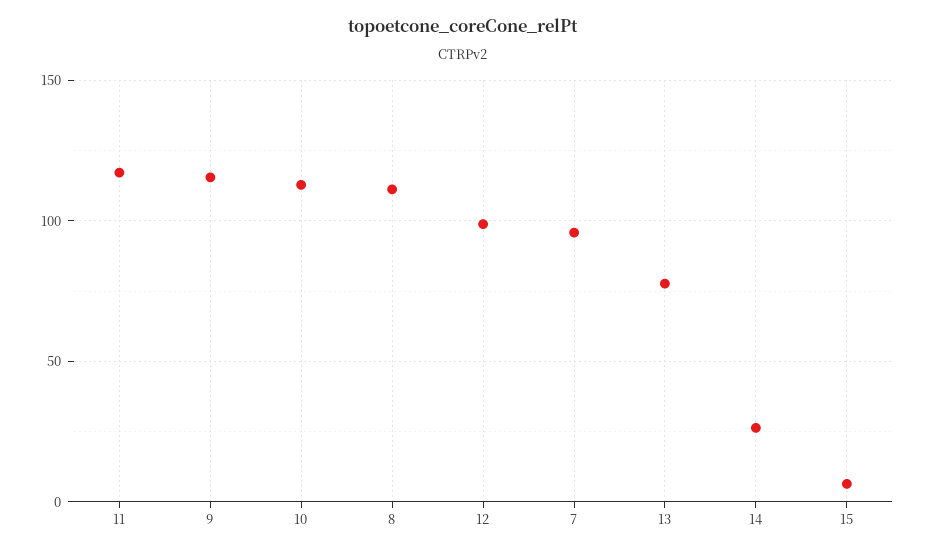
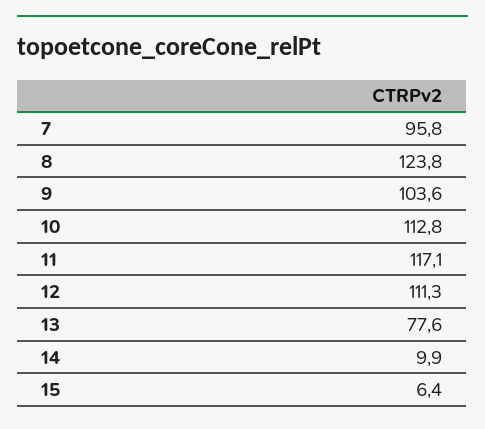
9: 115 -> 103.6
8: 110 -> 123.8
12: 100 -> 111.3
14: 25 -> 9.9

